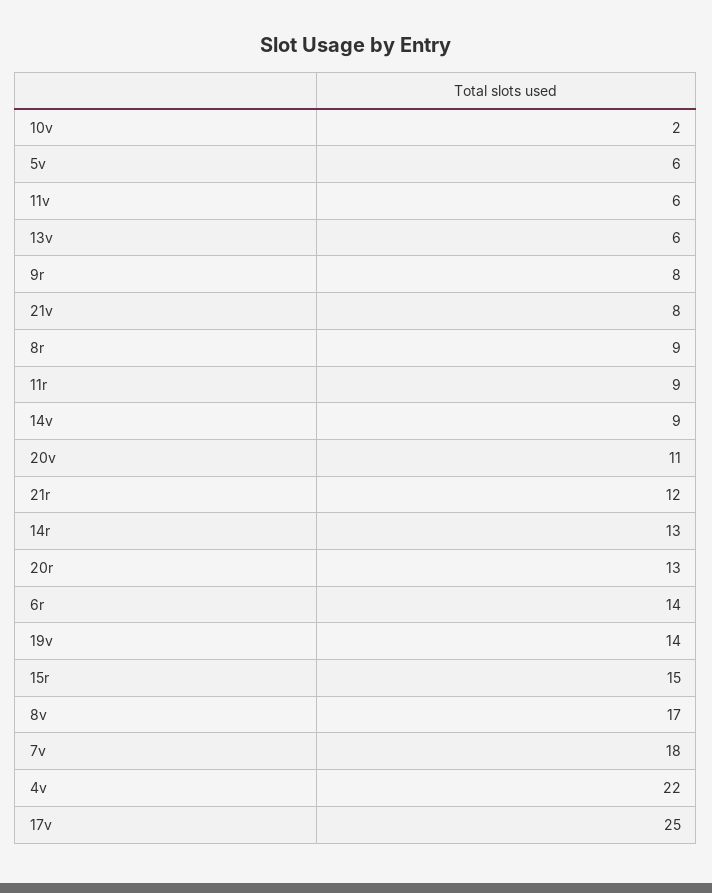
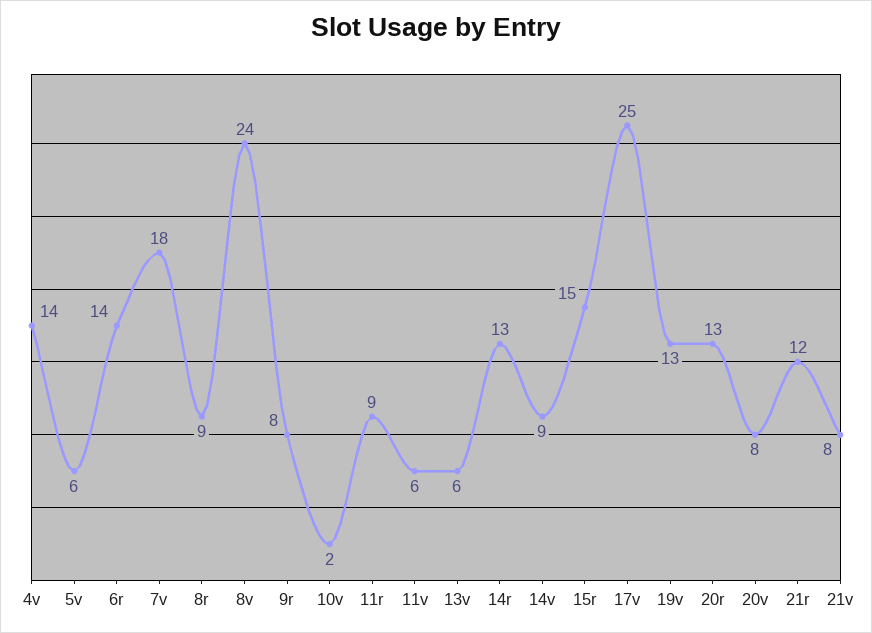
20v: 11 -> 8
19v: 14 -> 13
8v: 17 -> 24
4v: 22 -> 14

